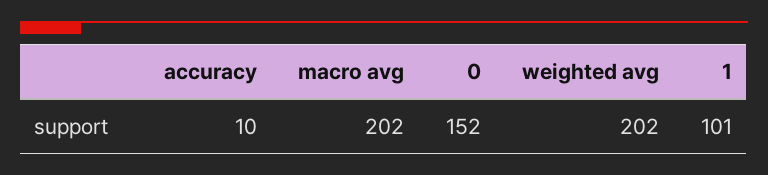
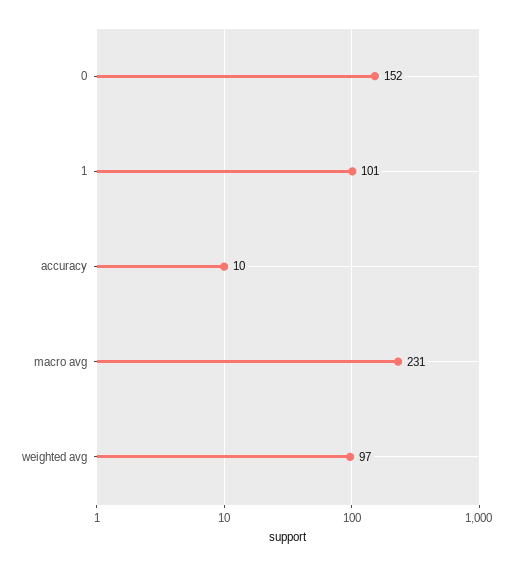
macro avg: 202 -> 231
weighted avg: 202 -> 97

